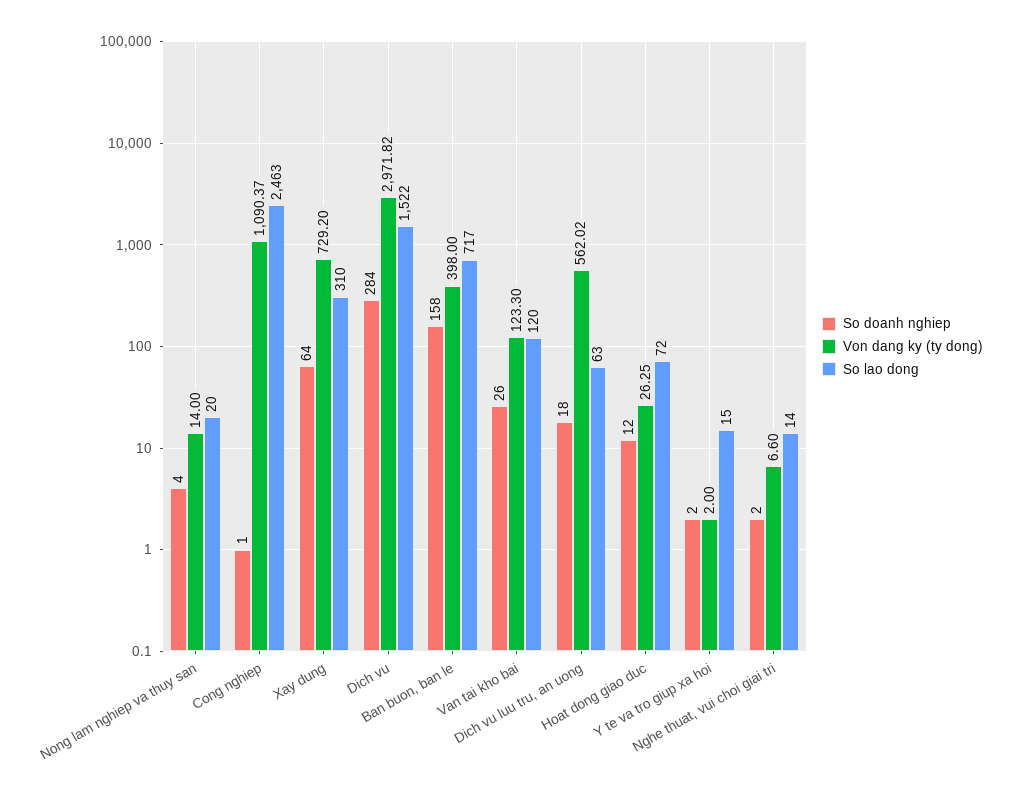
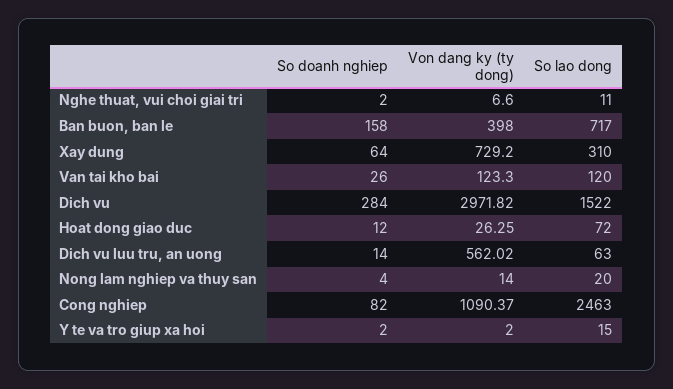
So doanh nghiep, Cong nghiep: 1 -> 82
So doanh nghiep, Dich vu luu tru, an uong: 18 -> 14
So lao dong, Nghe thuat, vui choi giai tri: 14 -> 11

